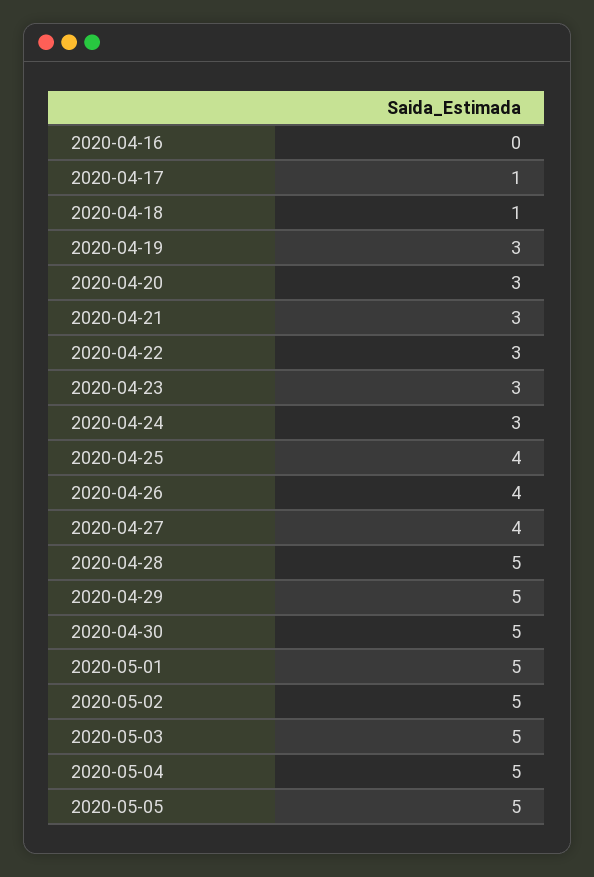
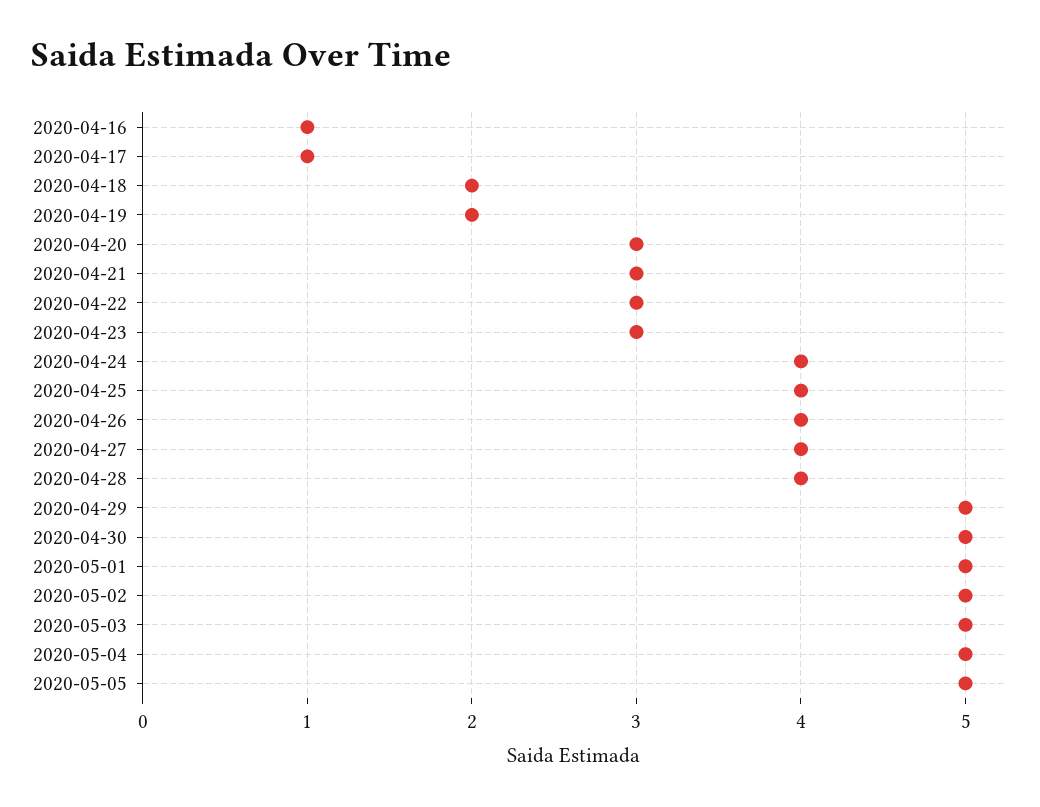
2020-04-16: 0 -> 1
2020-04-18: 1 -> 2
2020-04-19: 3 -> 2
2020-04-24: 3 -> 4
2020-04-28: 5 -> 4

